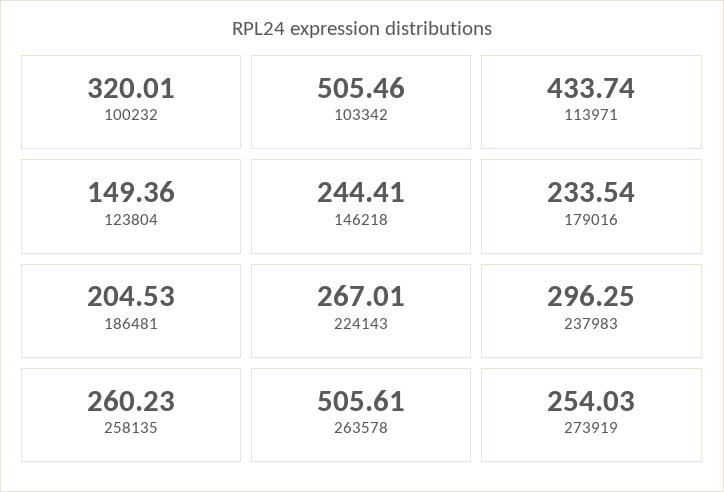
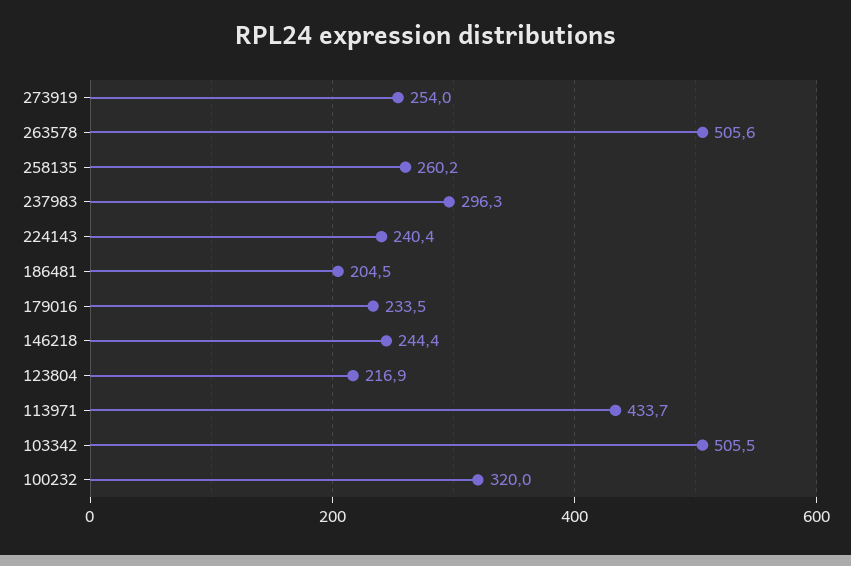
123804: 149.36 -> 216.9
224143: 267.01 -> 240.4

